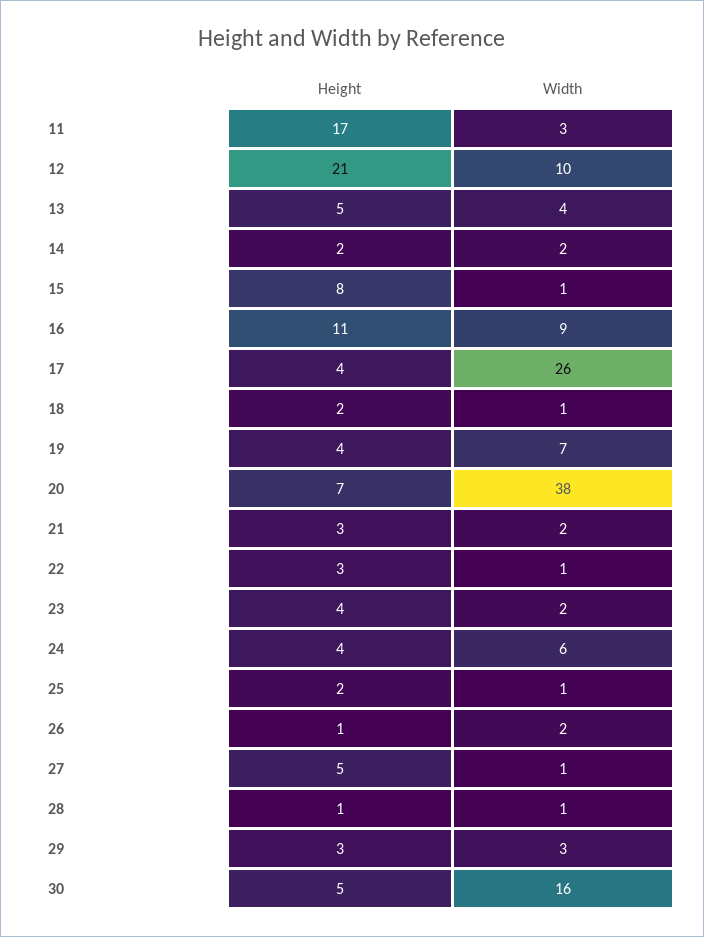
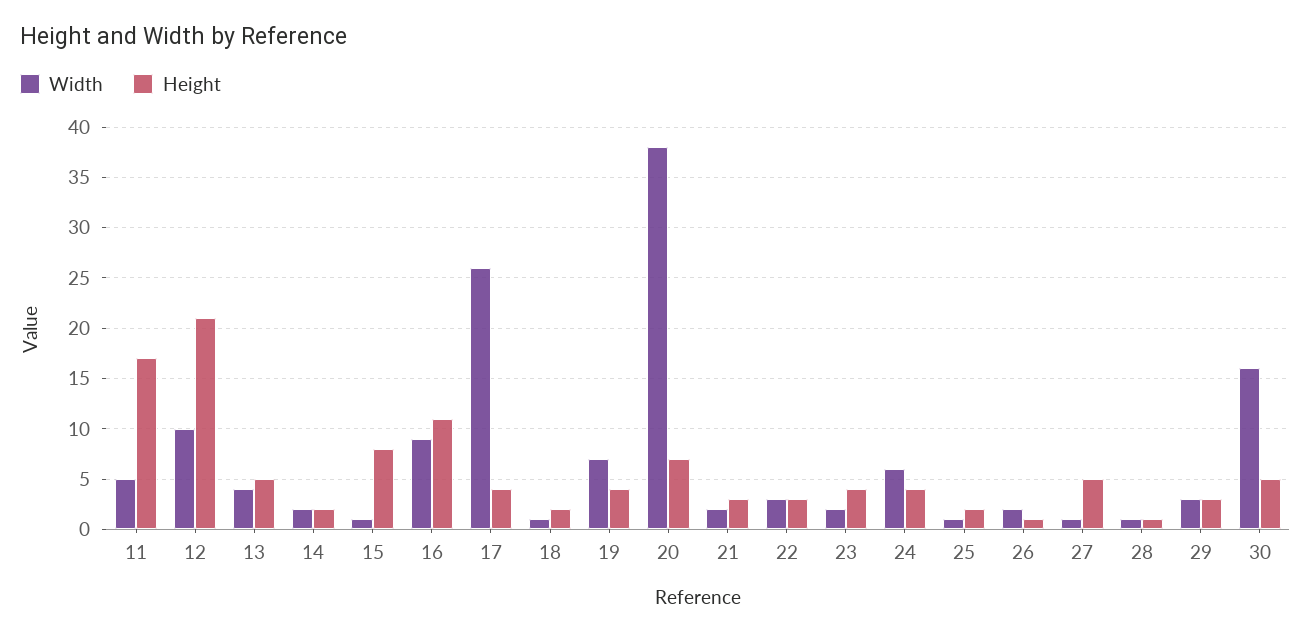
Width, 11: 3 -> 5
Width, 22: 1 -> 3

